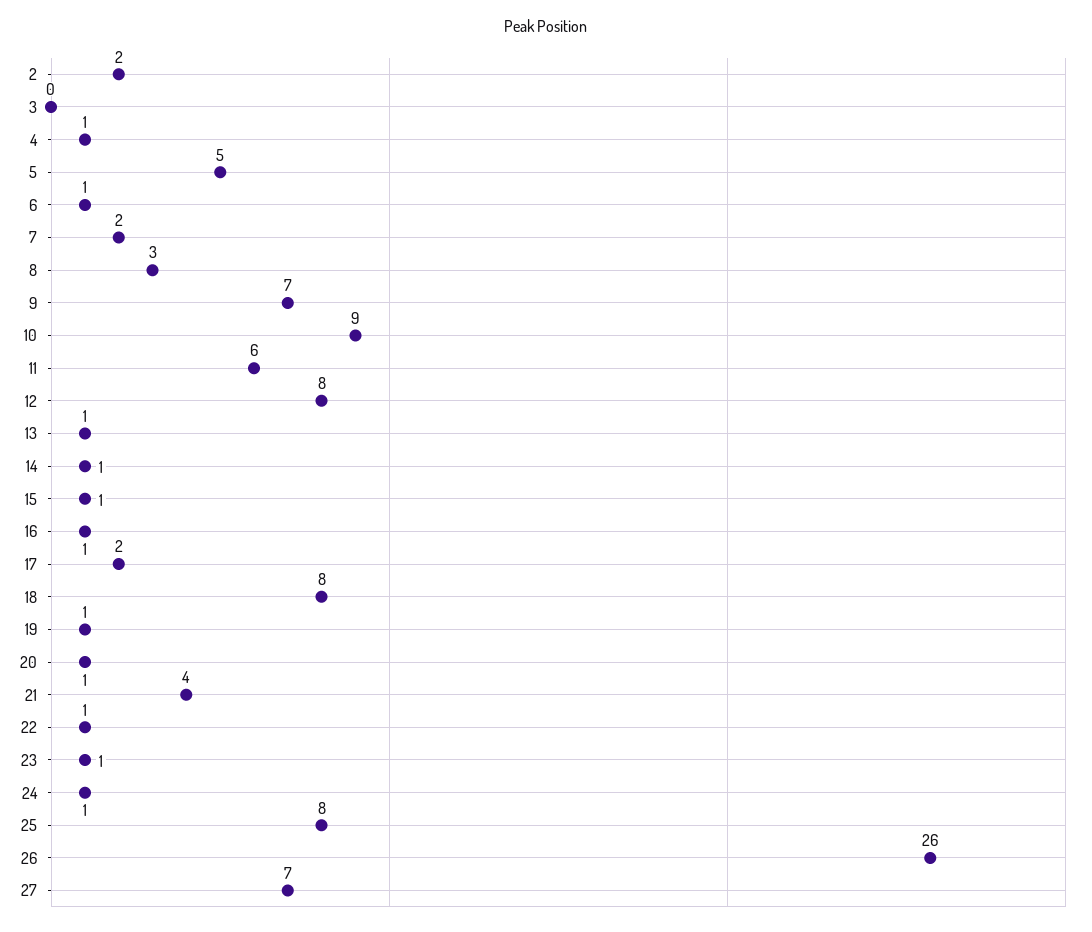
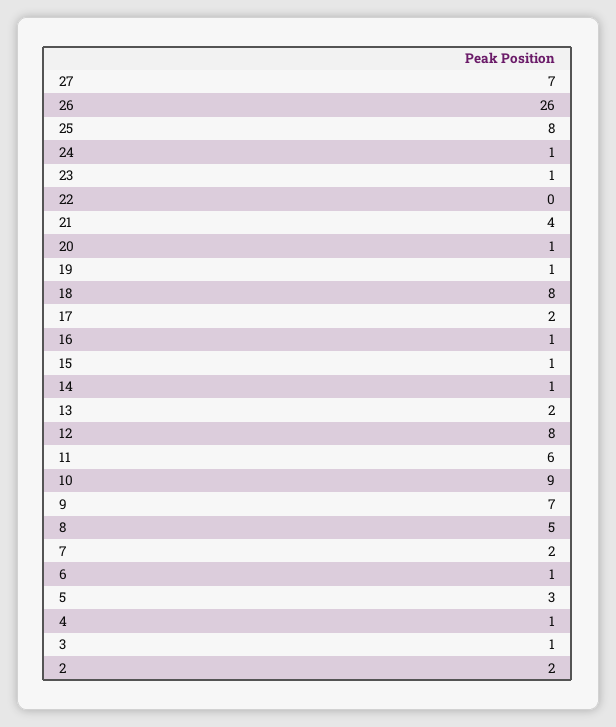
3: 0 -> 1
5: 5 -> 3
8: 3 -> 5
13: 1 -> 2
22: 1 -> 0

